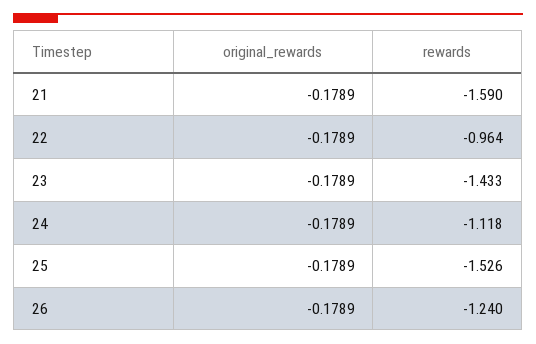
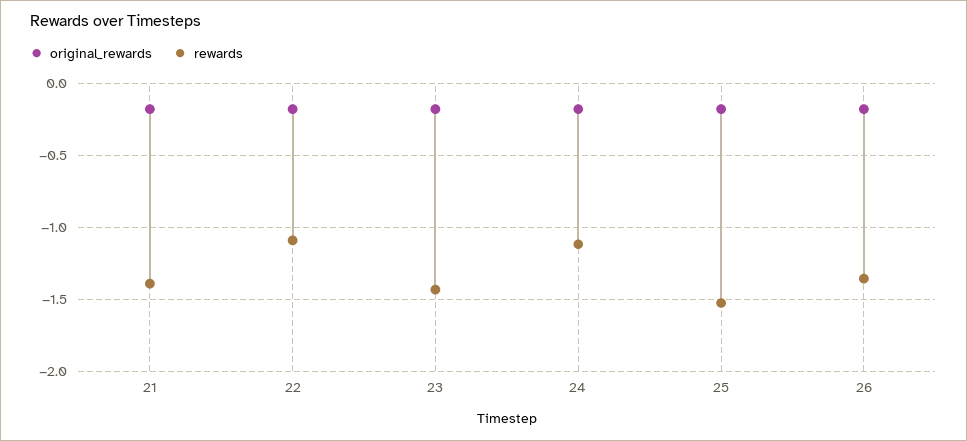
rewards, 21: -1.59 -> -1.4
rewards, 22: -0.964 -> -1.1
rewards, 26: -1.24 -> -1.35

